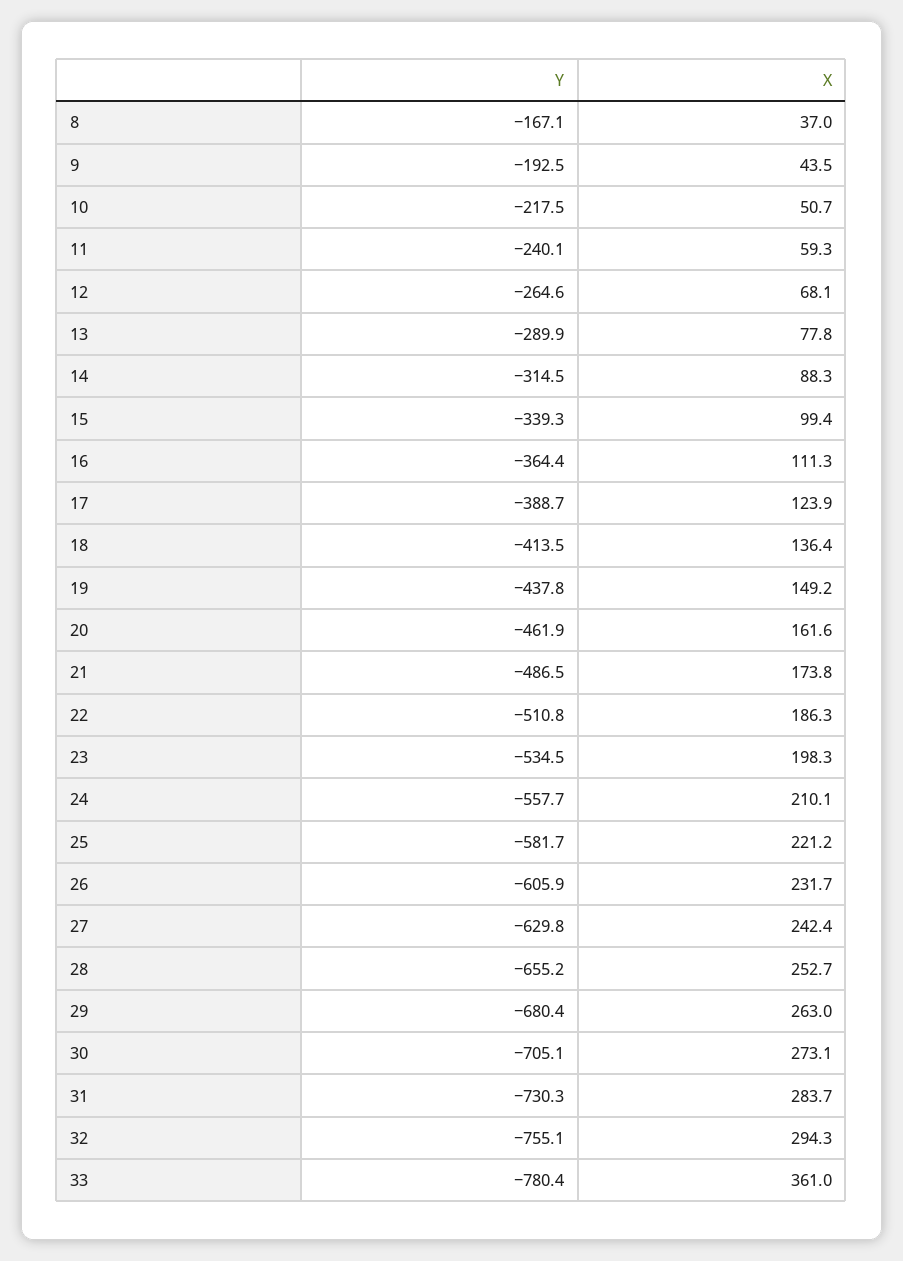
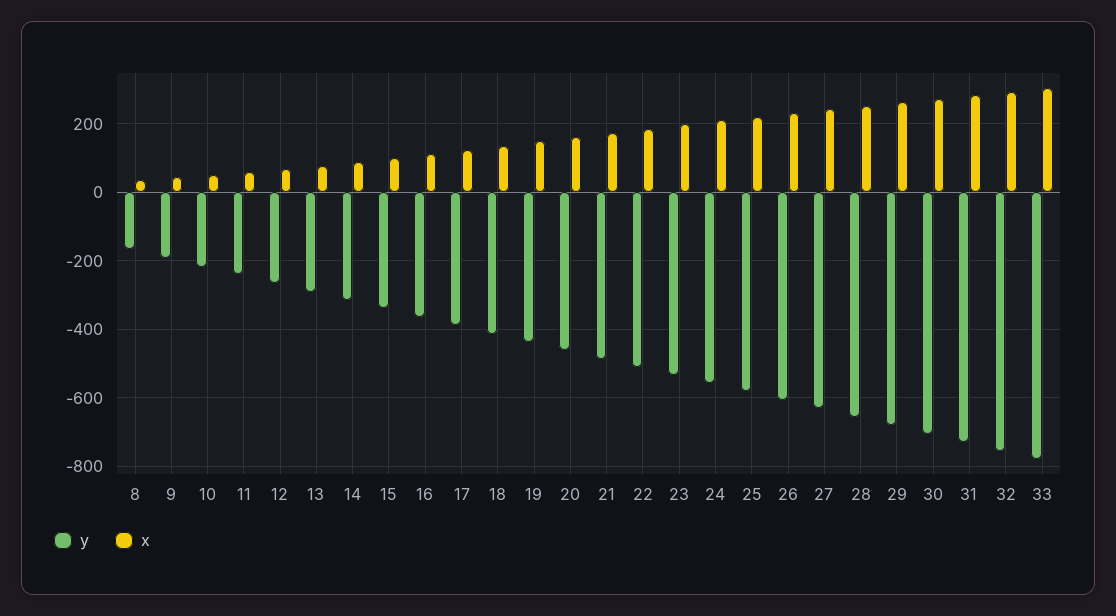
X, 33: 361 -> 300

